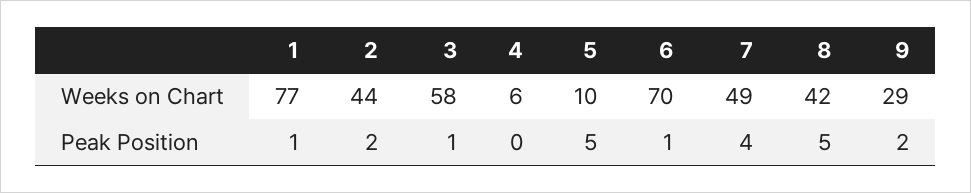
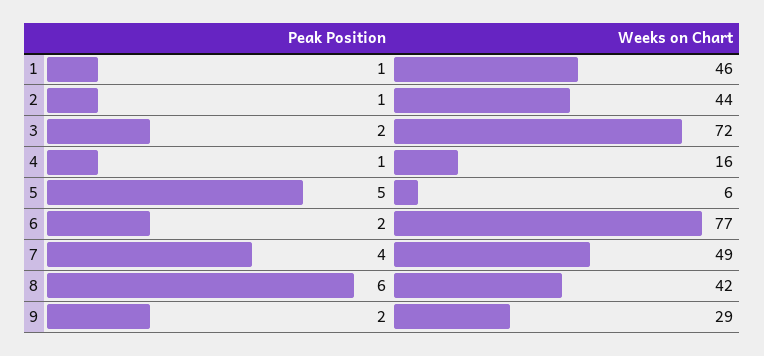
1, Weeks on Chart: 77 -> 46
3, Weeks on Chart: 58 -> 72
4, Weeks on Chart: 6 -> 16
5, Weeks on Chart: 10 -> 6
6, Weeks on Chart: 70 -> 77
2, Peak Position: 2 -> 1
3, Peak Position: 1 -> 2
4, Peak Position: 0 -> 1
6, Peak Position: 1 -> 2
8, Peak Position: 5 -> 6

